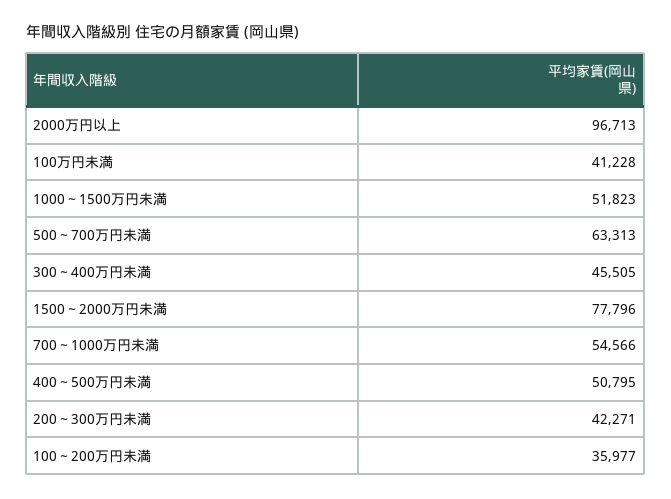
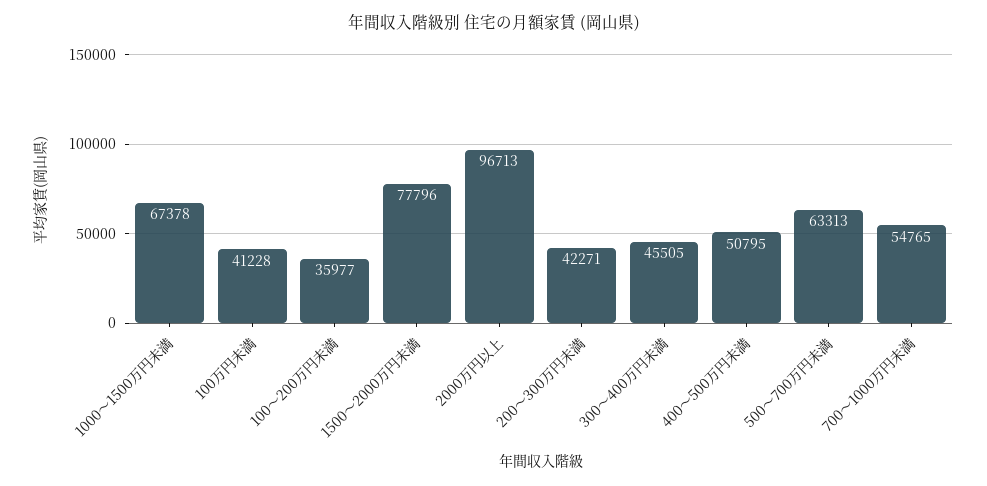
1000～1500万円未満: 51823 -> 67378
700～1000万円未満: 54566 -> 54765

